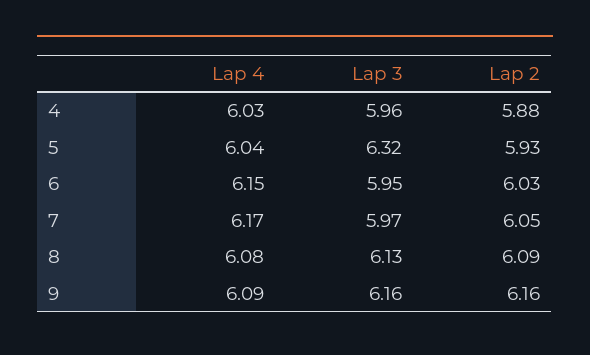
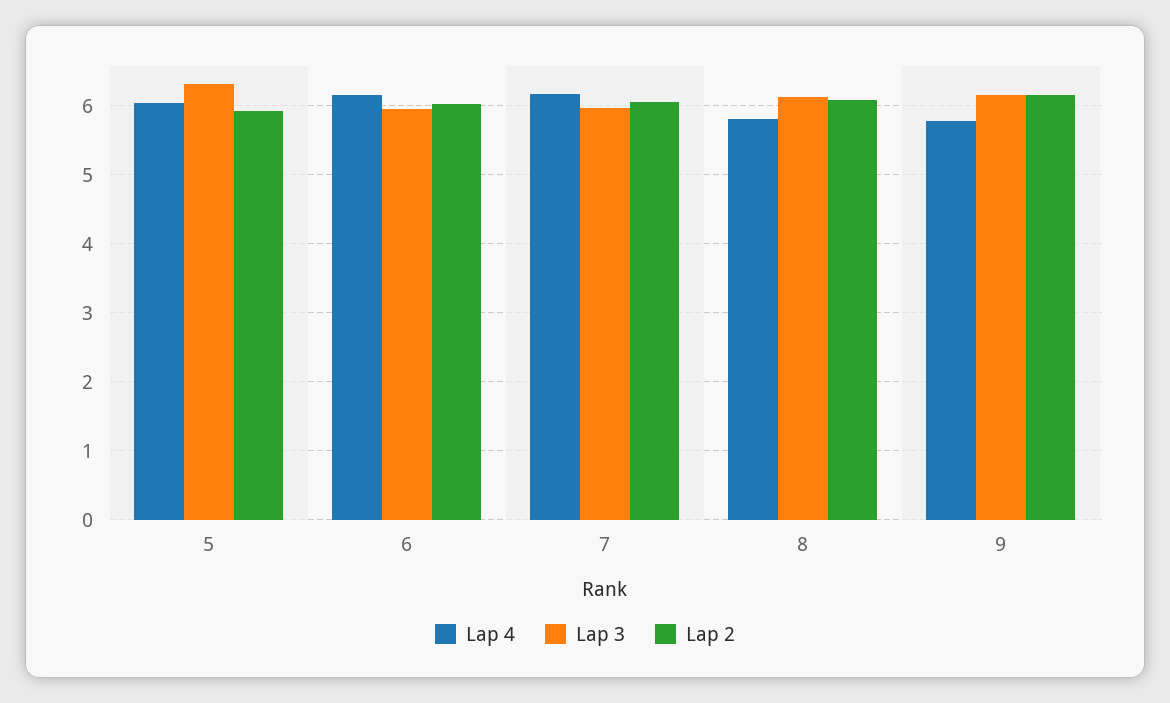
Lap 4, 4: 6.03 -> none
Lap 3, 4: 5.96 -> none
Lap 2, 4: 5.88 -> none
Lap 4, 8: 6.08 -> 5.8
Lap 4, 9: 6.09 -> 5.8

